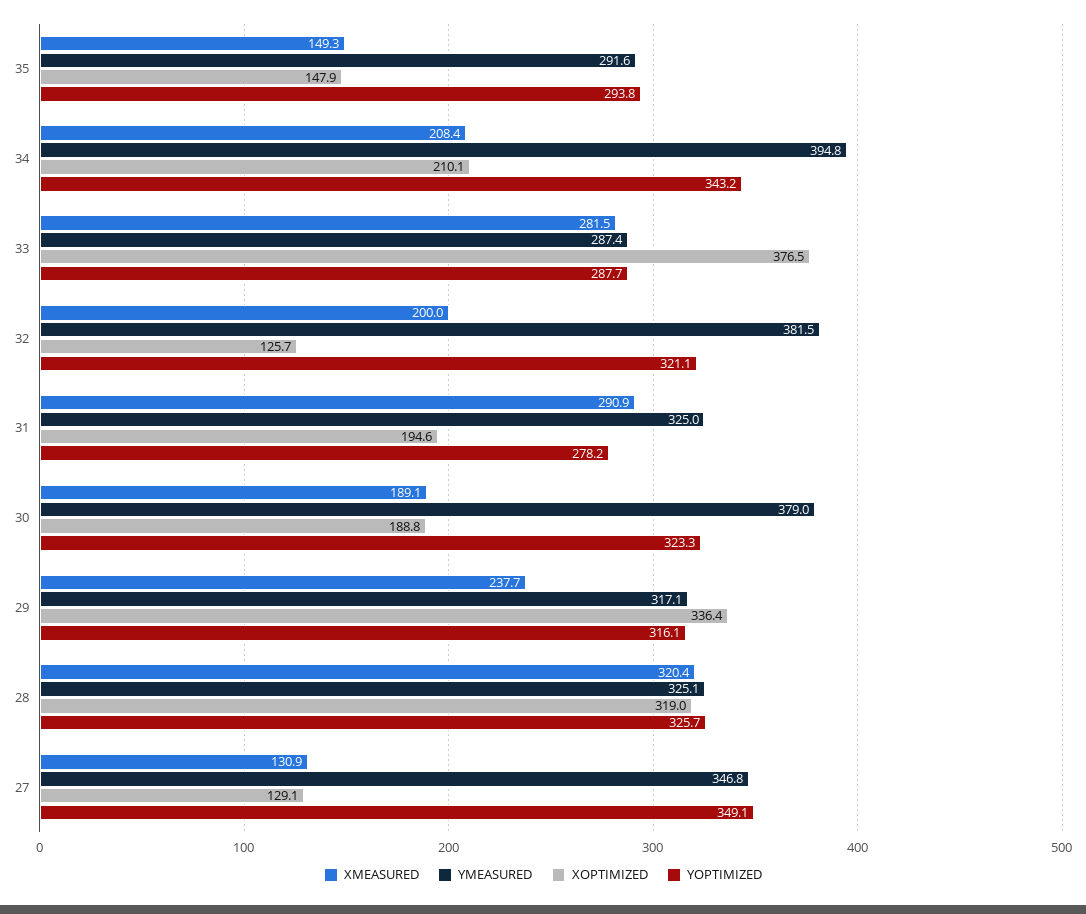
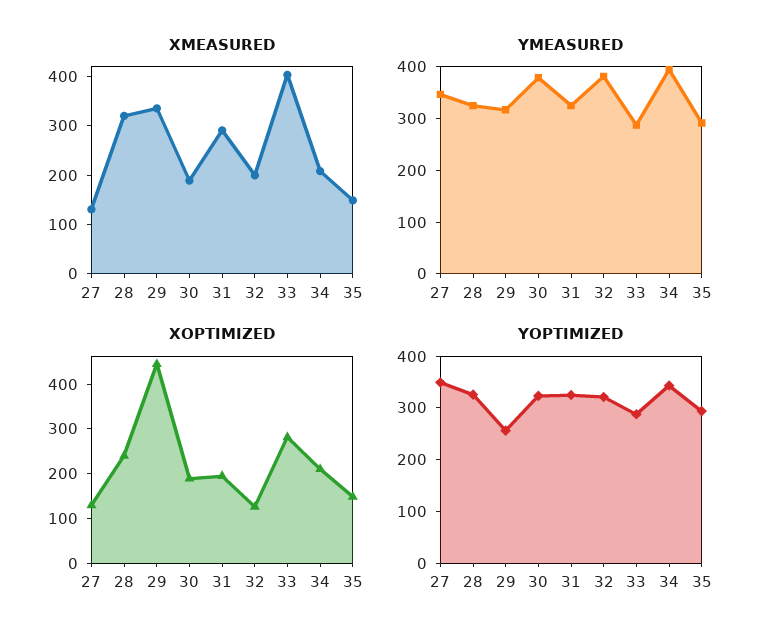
XMEASURED, 33: 281.5 -> 400
XOPTIMIZED, 33: 376.5 -> 280
YOPTIMIZED, 31: 278.2 -> 320
XMEASURED, 29: 237.7 -> 340
XOPTIMIZED, 29: 336.4 -> 440
YOPTIMIZED, 29: 316.1 -> 260
XOPTIMIZED, 28: 319 -> 240

